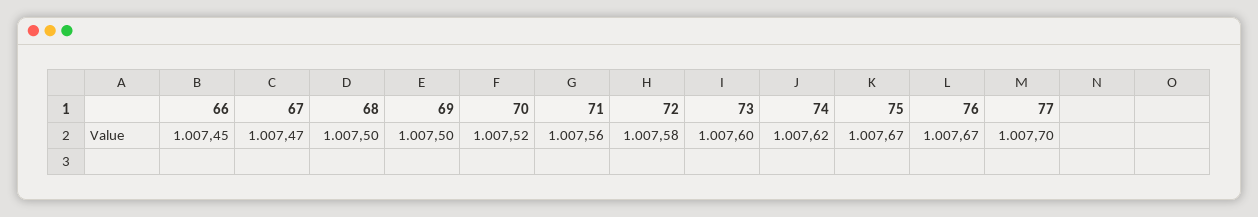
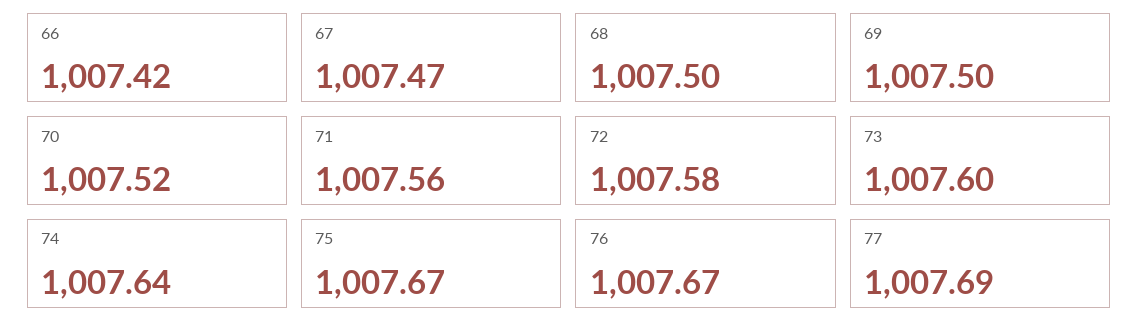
66: 1007.45 -> 1007.42
74: 1007.62 -> 1007.64
77: 1007.7 -> 1007.69

